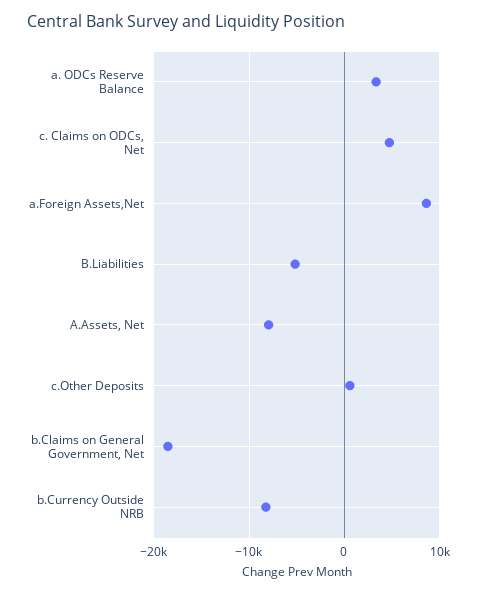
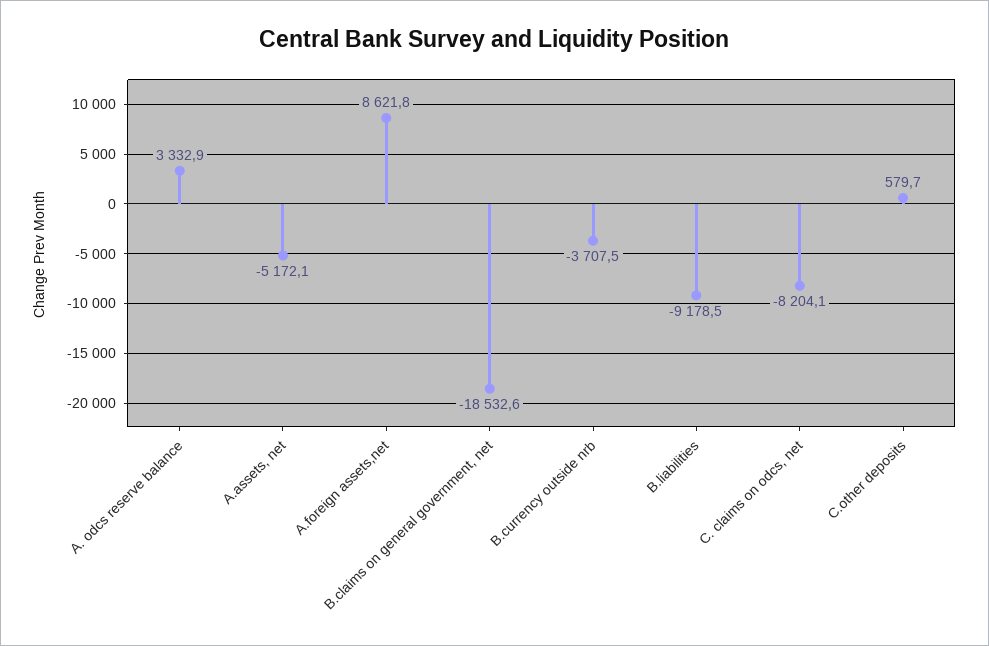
c. Claims on ODCs, Net: 5000 -> -8204.1
B.Liabilities: -5000 -> -9178.5
A.Assets, Net: -8000 -> -5172.1
b.Currency Outside NRB: -8000 -> -3707.5

